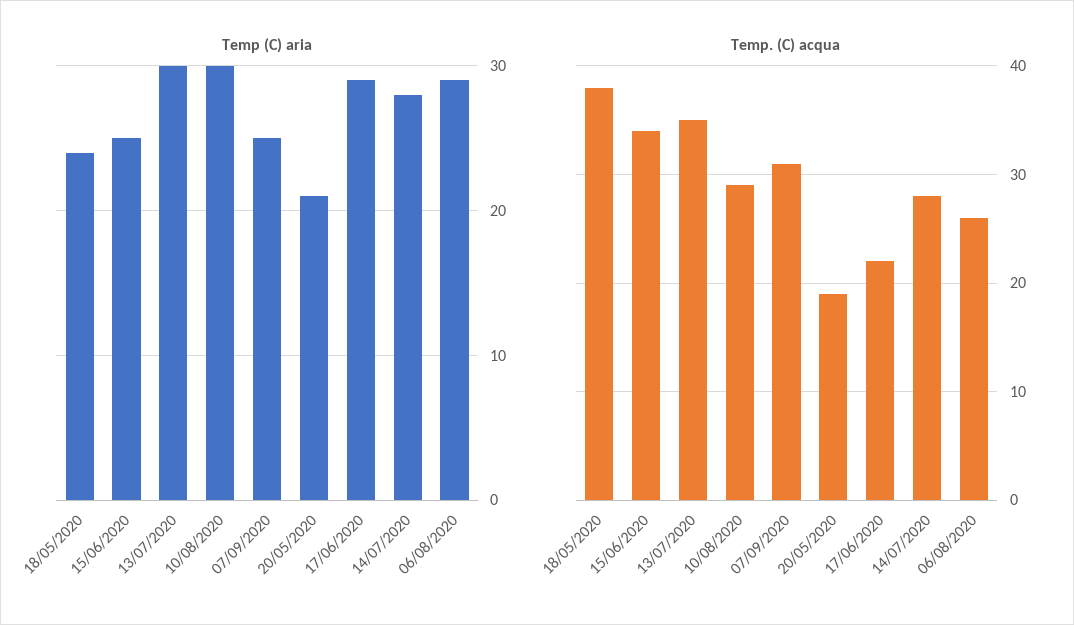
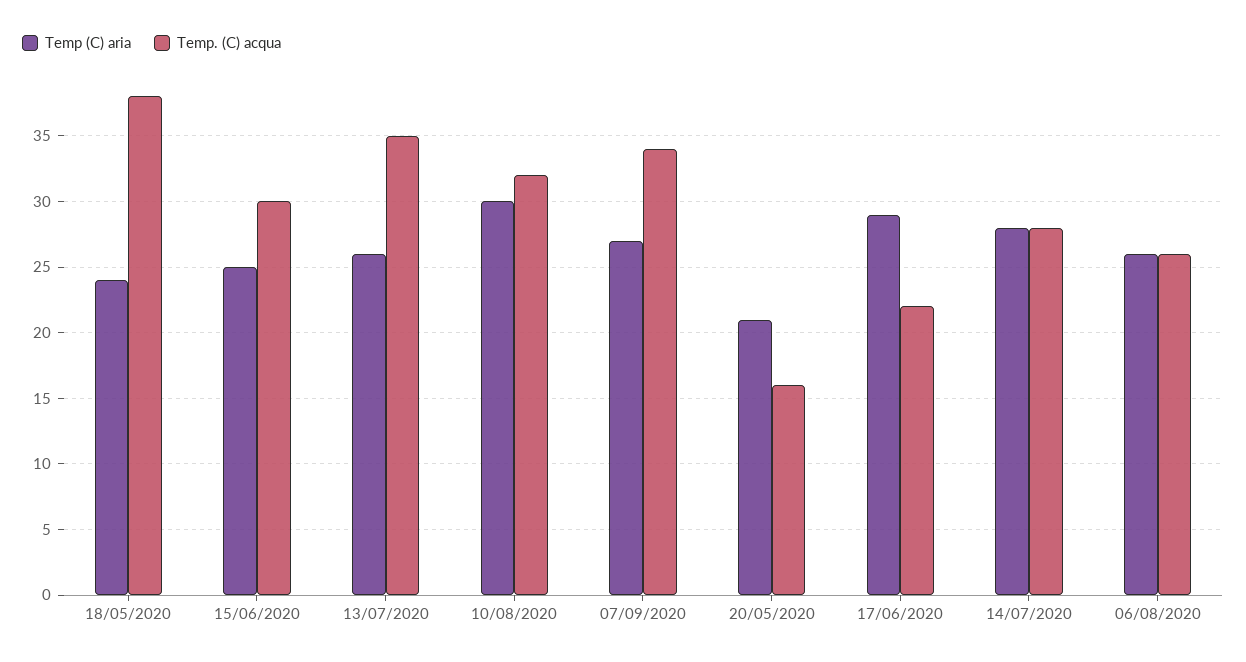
Temp (C) aria, 13/07/2020: 30 -> 26
Temp (C) aria, 07/09/2020: 25 -> 27
Temp (C) aria, 06/08/2020: 29 -> 26
Temp. (C) acqua, 15/06/2020: 34 -> 30
Temp. (C) acqua, 10/08/2020: 29 -> 32
Temp. (C) acqua, 07/09/2020: 31 -> 34
Temp. (C) acqua, 20/05/2020: 19 -> 16

